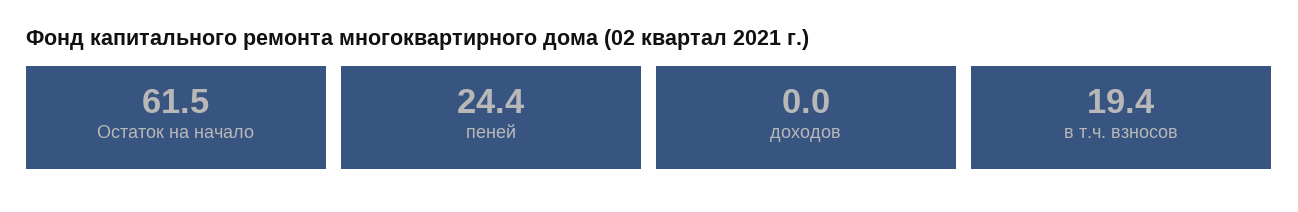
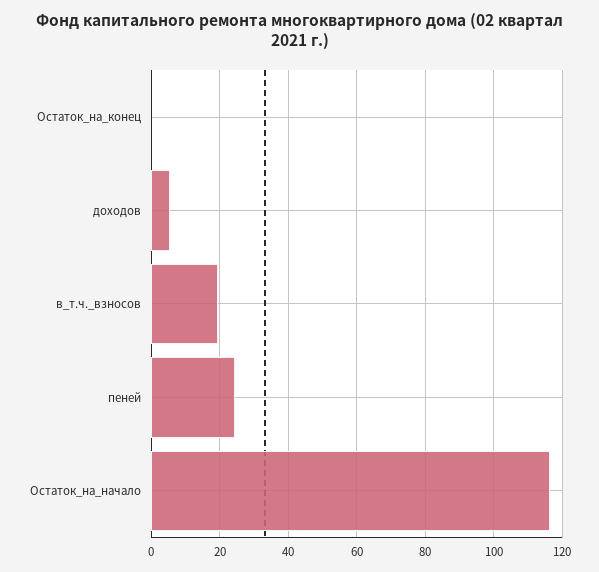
Остаток на начало: 61.5 -> 116
доходов: 0 -> 6
Остаток_на_конец: none -> 0

